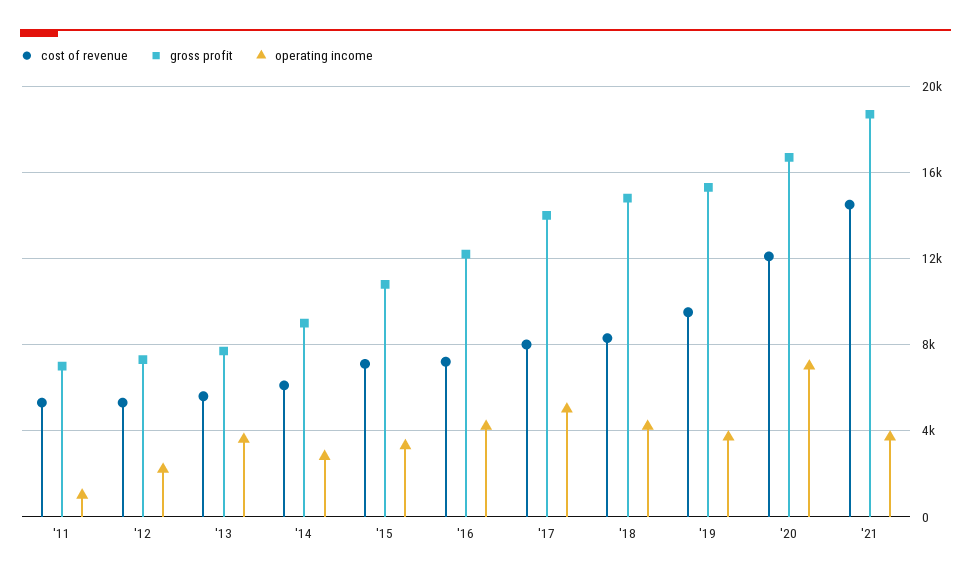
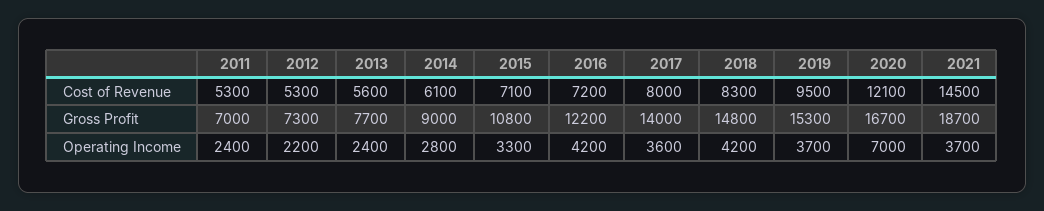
operating income, '11: 1000 -> 2400
operating income, '13: 3500 -> 2400
operating income, '17: 5000 -> 3600

